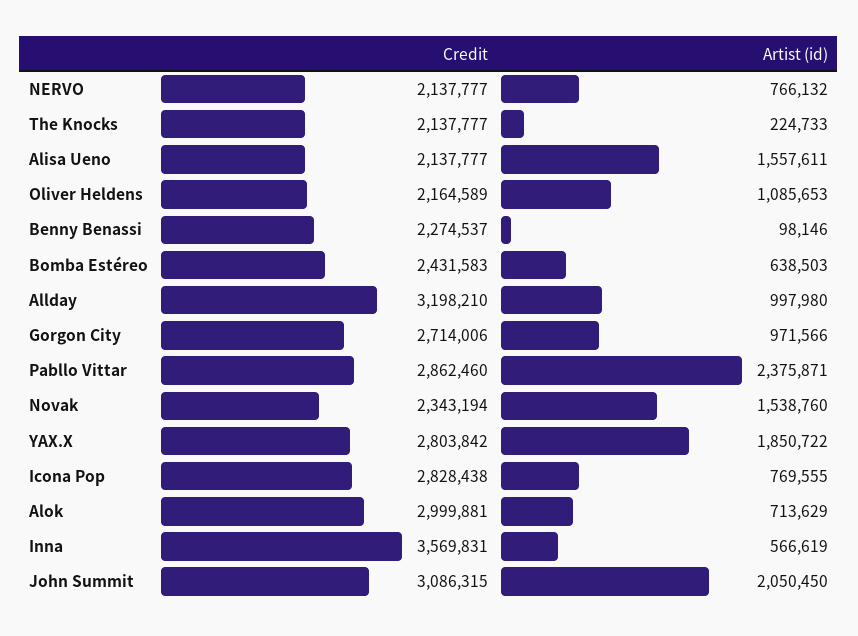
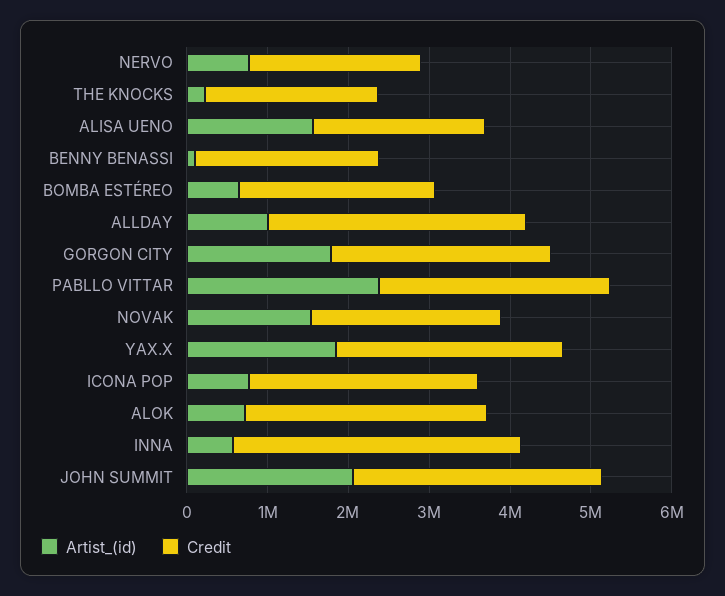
Credit, Oliver Heldens: 2164589 -> none
Artist (id), Oliver Heldens: 1085653 -> none
Artist (id), Gorgon City: 971566 -> 1800000

